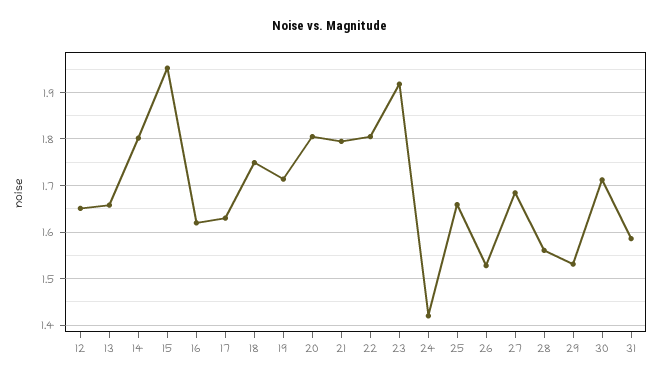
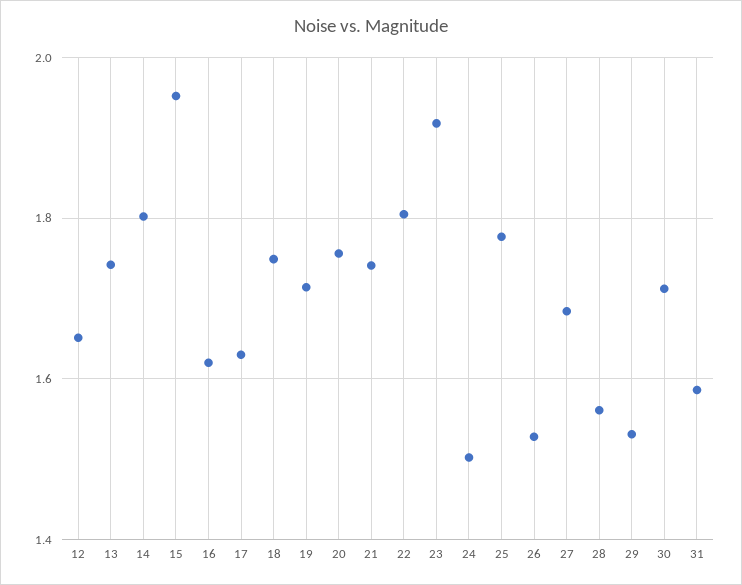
13: 1.66 -> 1.74
20: 1.8 -> 1.76
21: 1.8 -> 1.74
24: 1.42 -> 1.5
25: 1.66 -> 1.78

